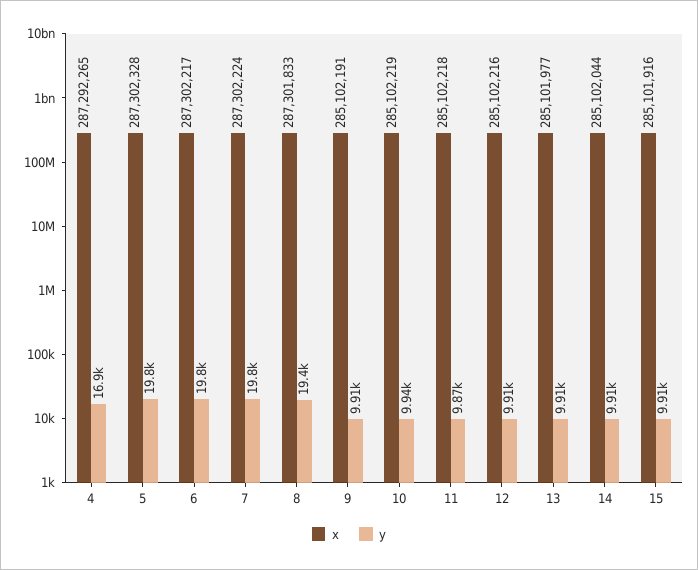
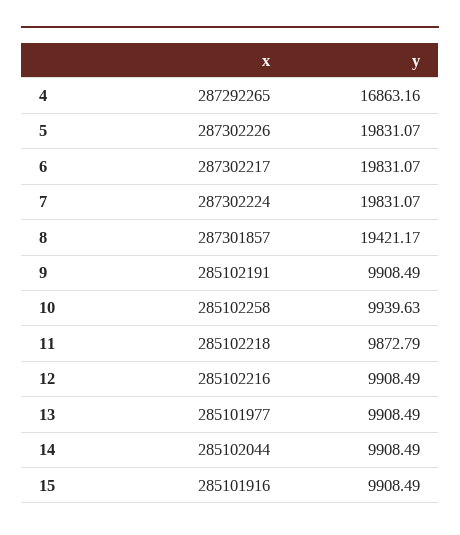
x, 5: 287302328 -> 287302226
x, 8: 287301833 -> 287301857
x, 10: 285102219 -> 285102258

